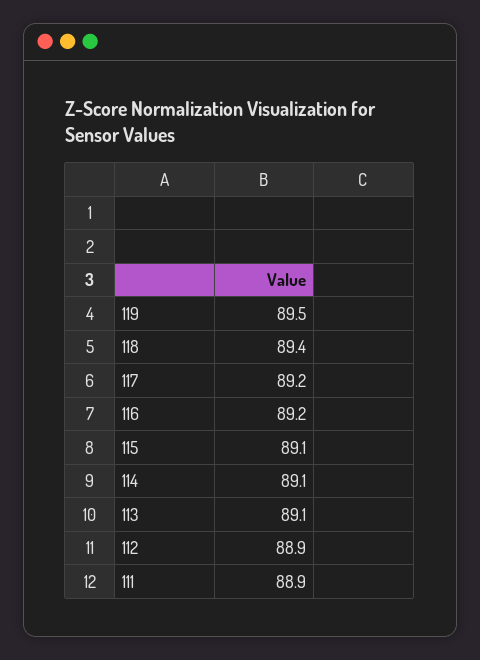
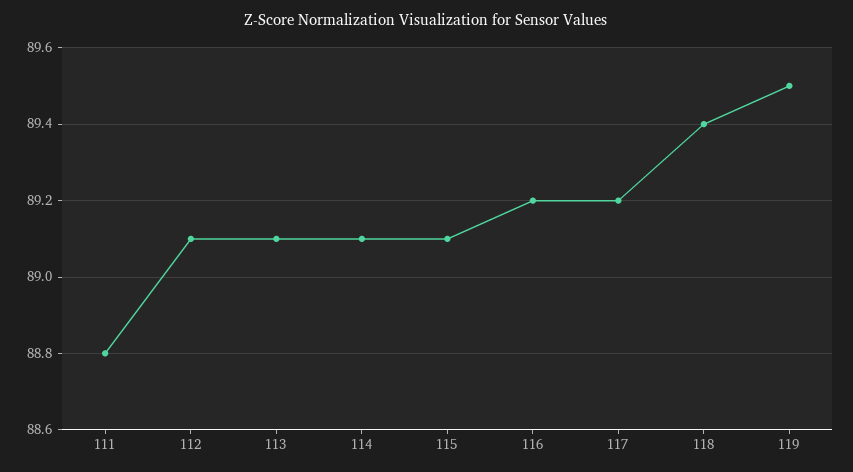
112: 88.9 -> 89.1
111: 88.9 -> 88.8

